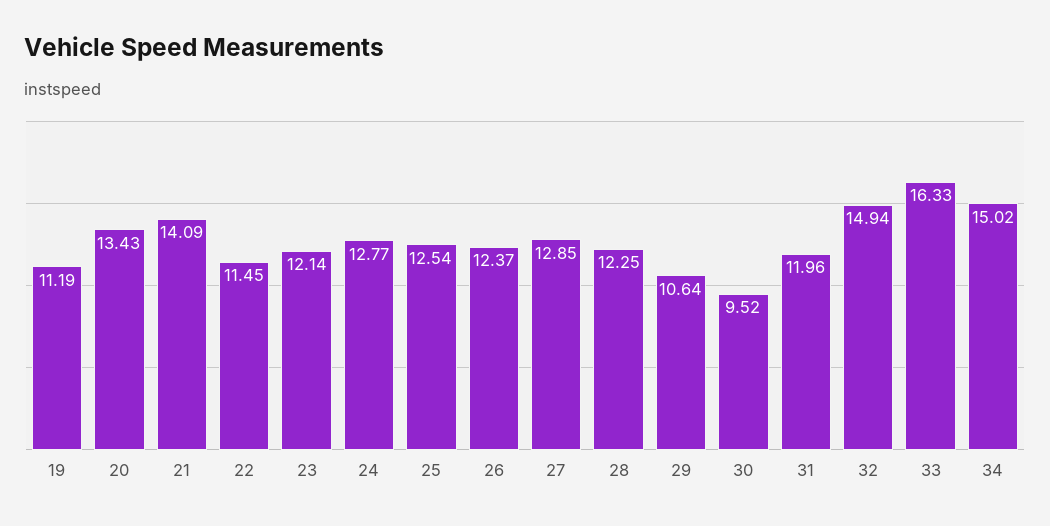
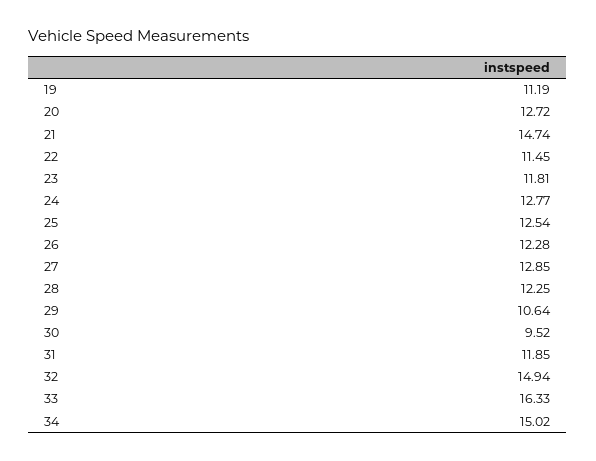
20: 13.43 -> 12.72
21: 14.09 -> 14.74
23: 12.14 -> 11.81
26: 12.37 -> 12.28
31: 11.96 -> 11.85

